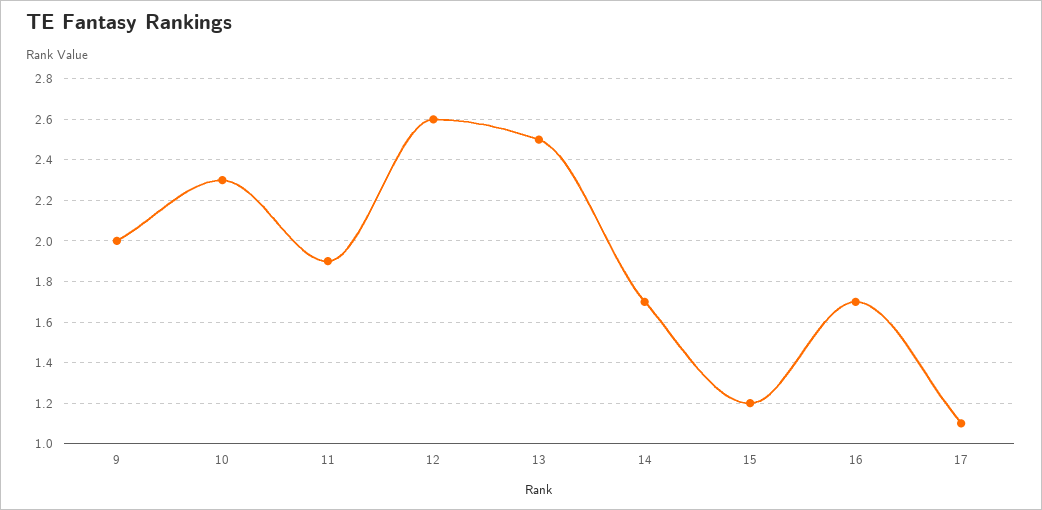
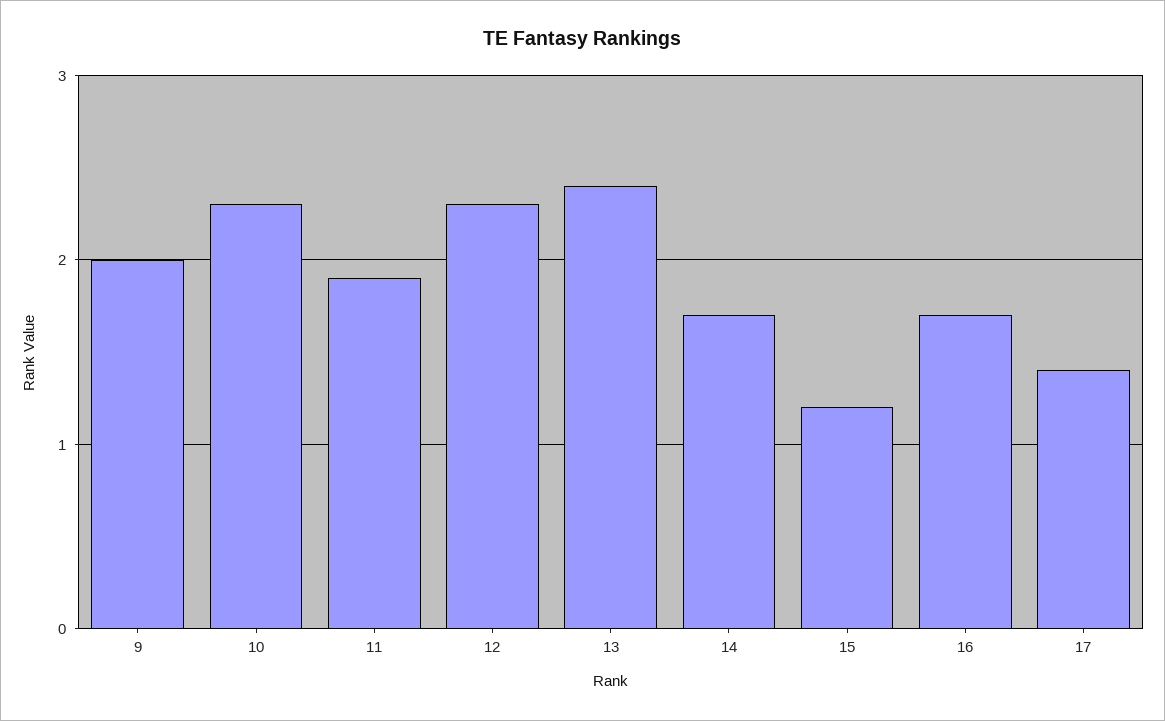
12: 2.6 -> 2.3
13: 2.5 -> 2.4
17: 1.1 -> 1.4

